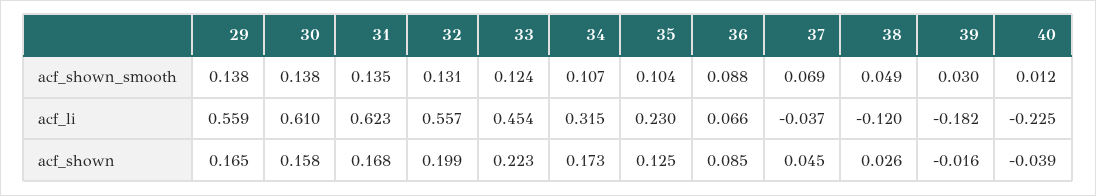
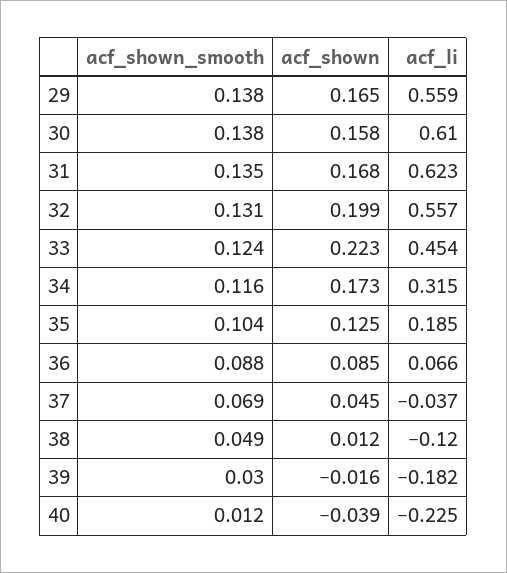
34, acf_shown_smooth: 0.107 -> 0.116
35, acf_li: 0.23 -> 0.185
38, acf_shown: 0.026 -> 0.012

